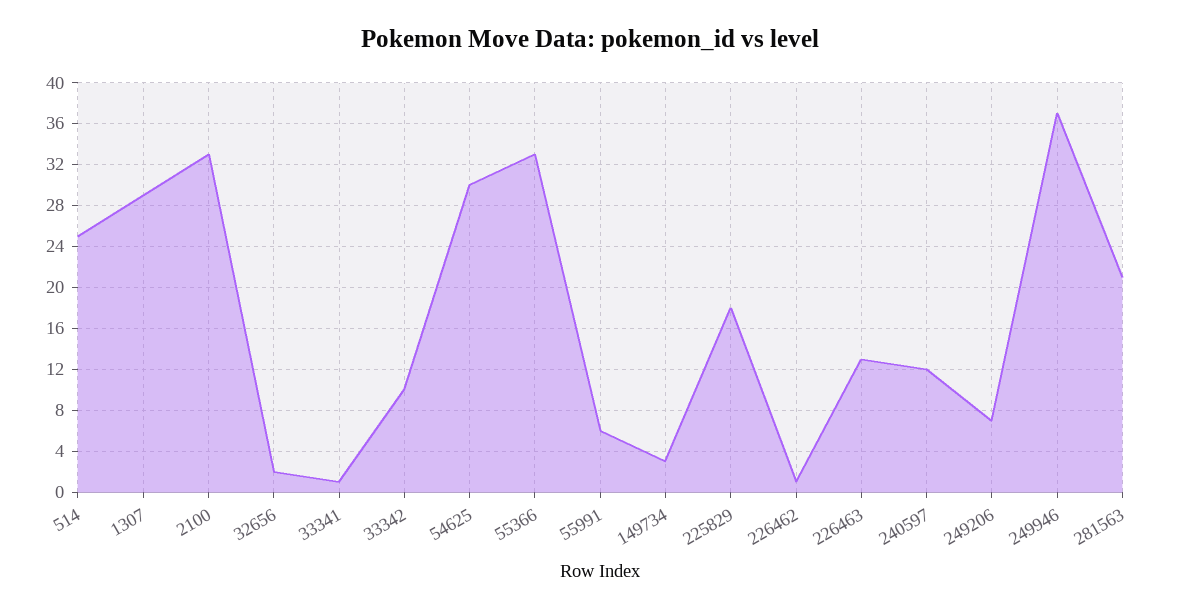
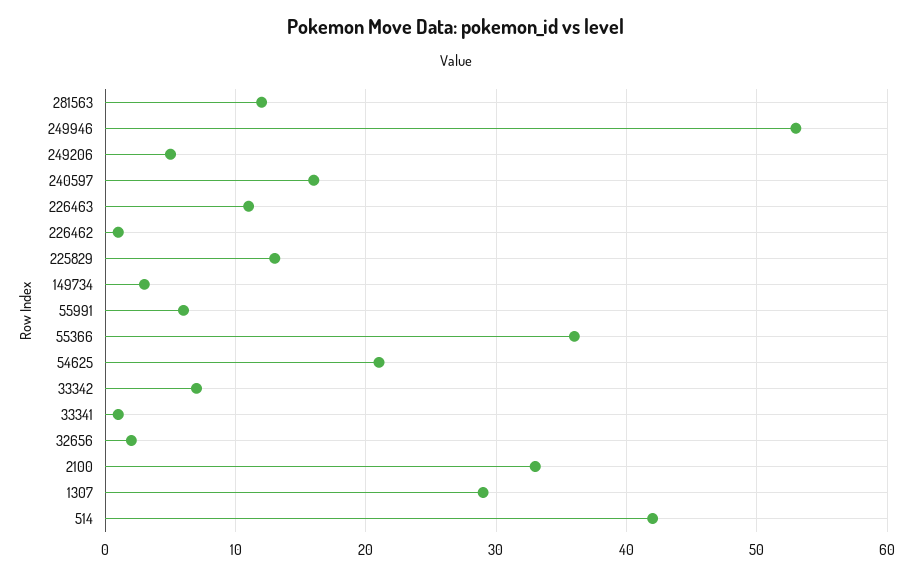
514: 25 -> 42
33342: 10 -> 7
54625: 30 -> 21
55366: 33 -> 36
225829: 18 -> 13
226463: 13 -> 11
240597: 12 -> 16
249206: 7 -> 5
249946: 37 -> 53
281563: 21 -> 12

